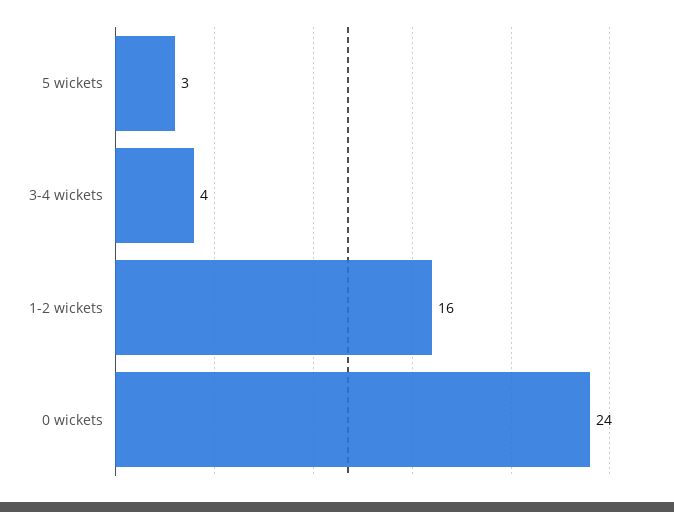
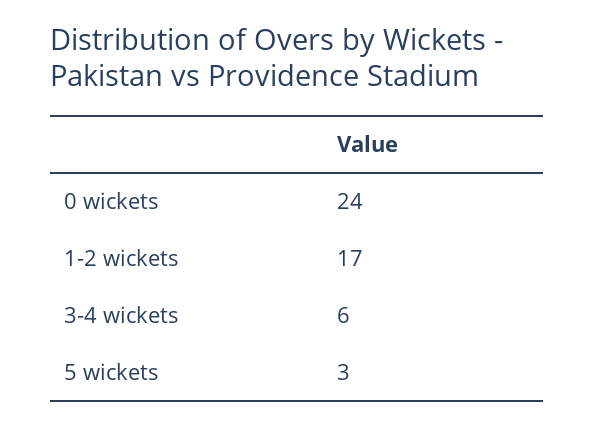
3-4 wickets: 4 -> 6
1-2 wickets: 16 -> 17

